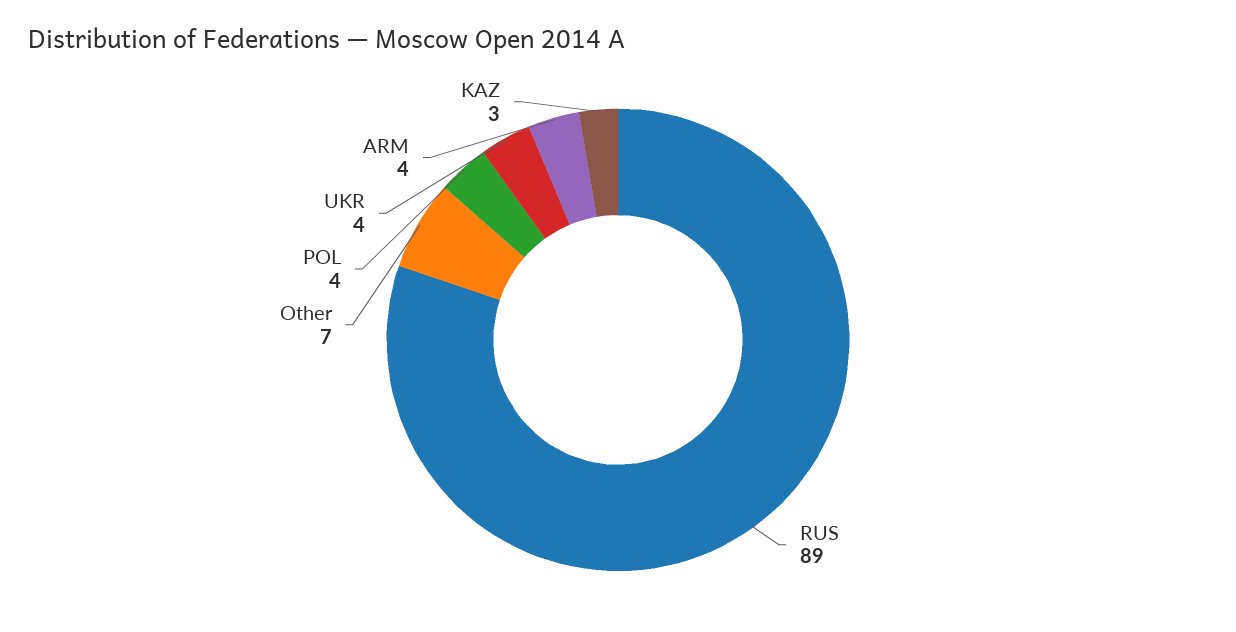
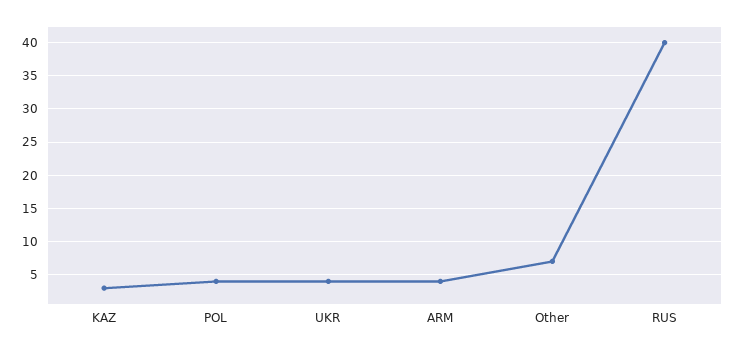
RUS: 89 -> 40

